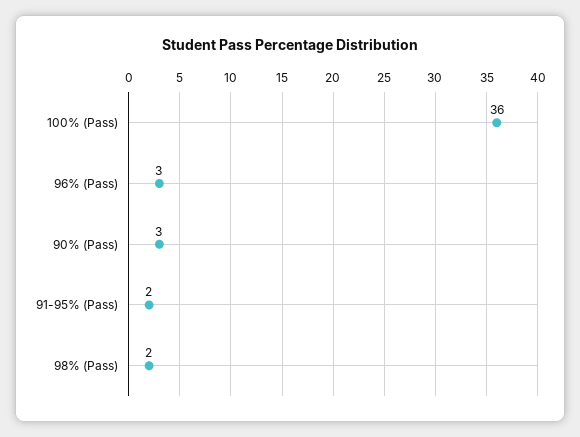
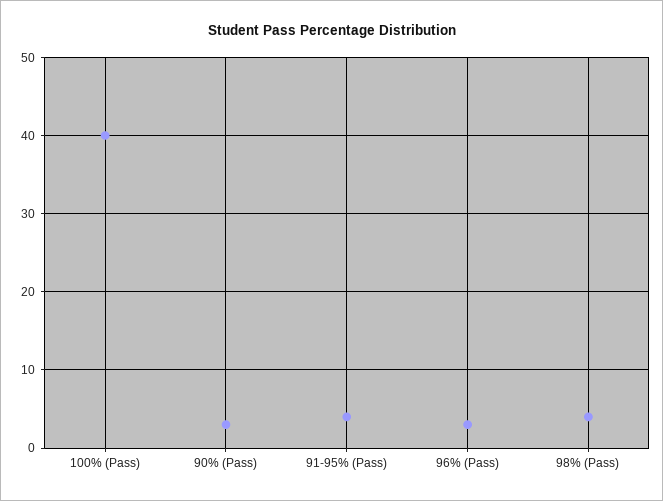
100% (Pass): 36 -> 40
91-95% (Pass): 2 -> 4
98% (Pass): 2 -> 4

